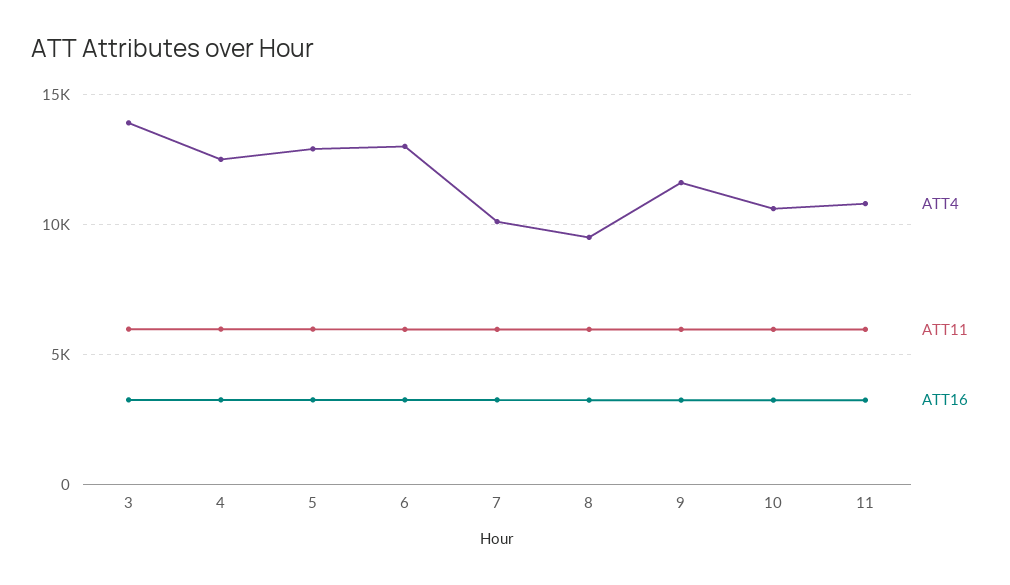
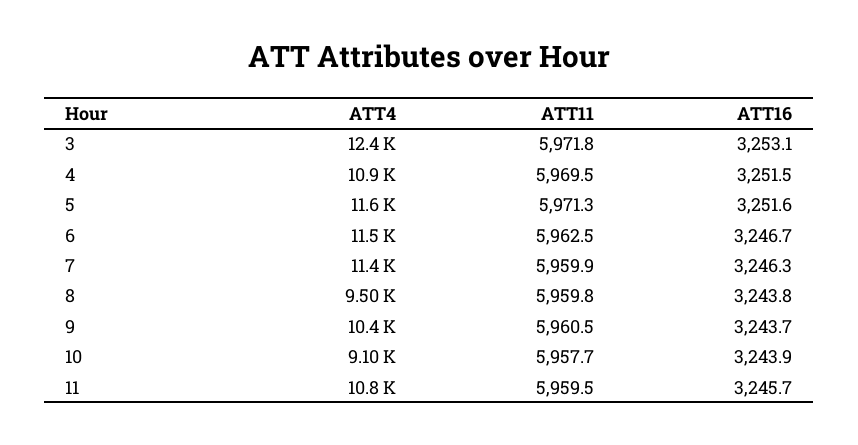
ATT4, 3: 14000 -> 12400
ATT4, 4: 12500 -> 10900
ATT4, 5: 13000 -> 11600
ATT4, 6: 13000 -> 11500
ATT4, 7: 10000 -> 11400
ATT4, 9: 11500 -> 10400
ATT4, 10: 10500 -> 9100

